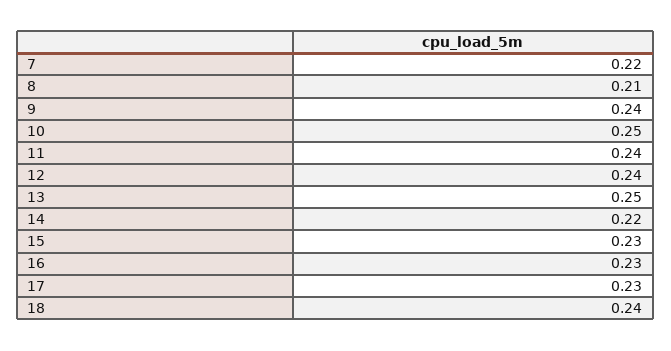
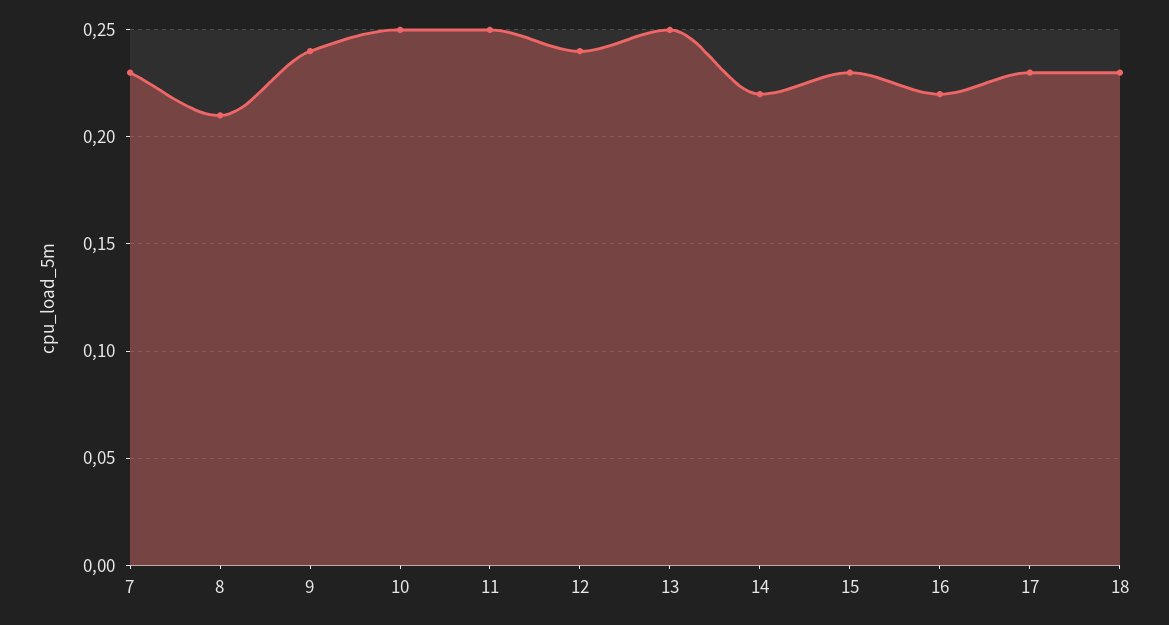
7: 0.22 -> 0.23
11: 0.24 -> 0.25
16: 0.23 -> 0.22
18: 0.24 -> 0.23

